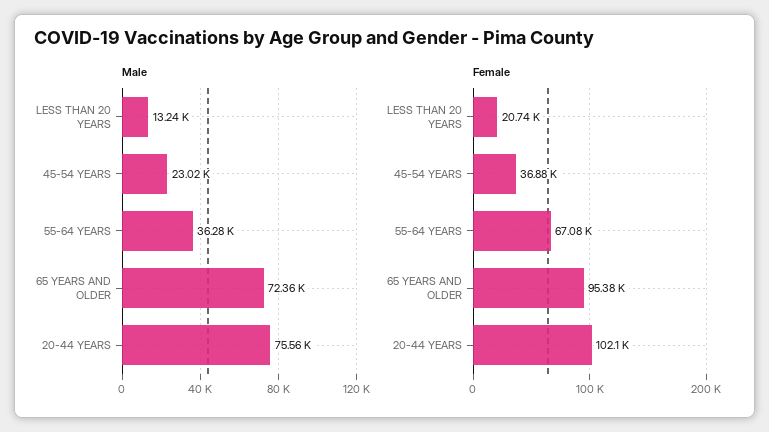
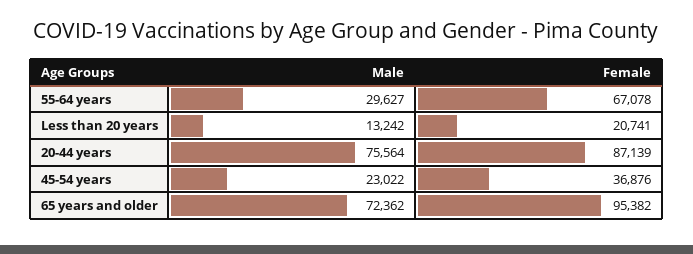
Male, 55-64 YEARS: 36280 -> 29627
Female, 20-44 YEARS: 102100 -> 87139

